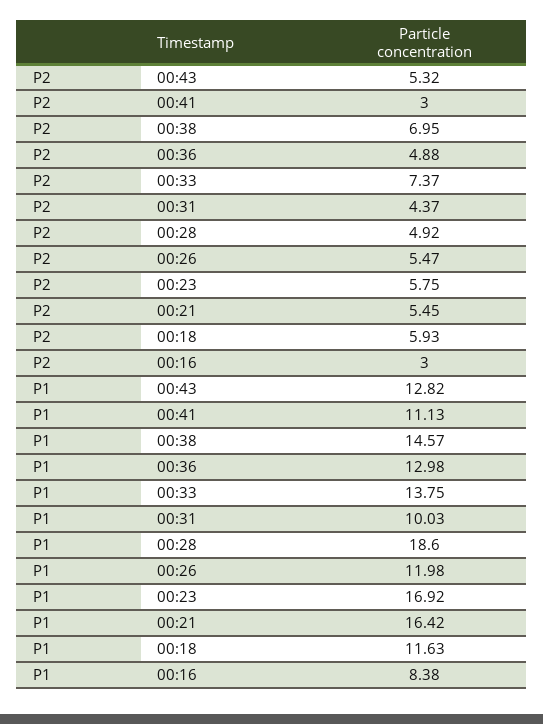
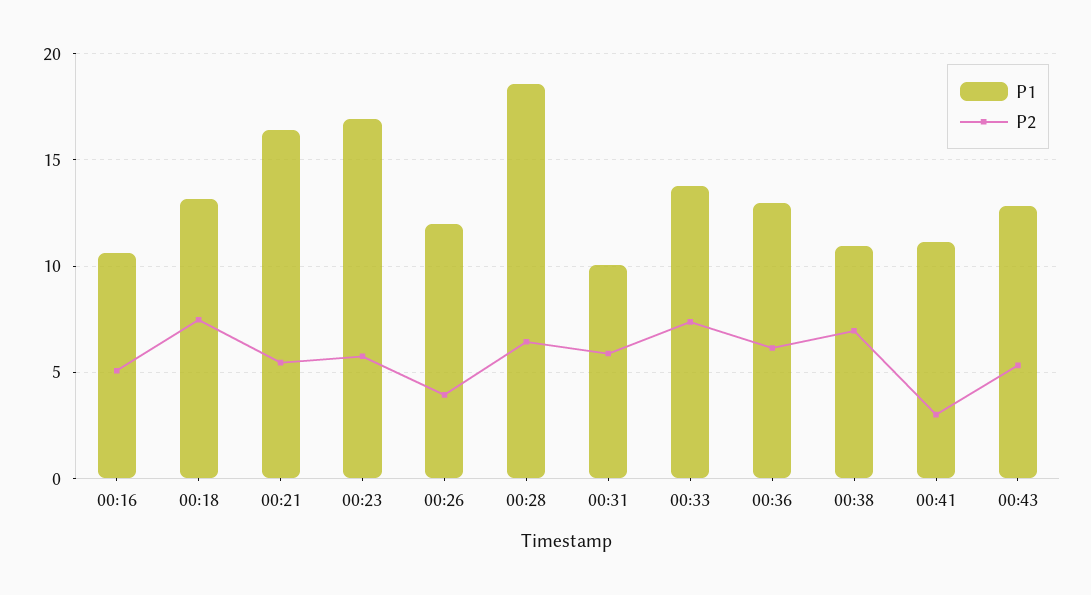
P2, 00:36: 4.88 -> 6
P2, 00:31: 4.37 -> 6
P2, 00:28: 4.92 -> 6.5
P2, 00:26: 5.47 -> 4
P2, 00:18: 5.93 -> 7.5
P2, 00:16: 3 -> 5
P1, 00:38: 14.57 -> 11
P1, 00:18: 11.63 -> 13
P1, 00:16: 8.38 -> 10.5

